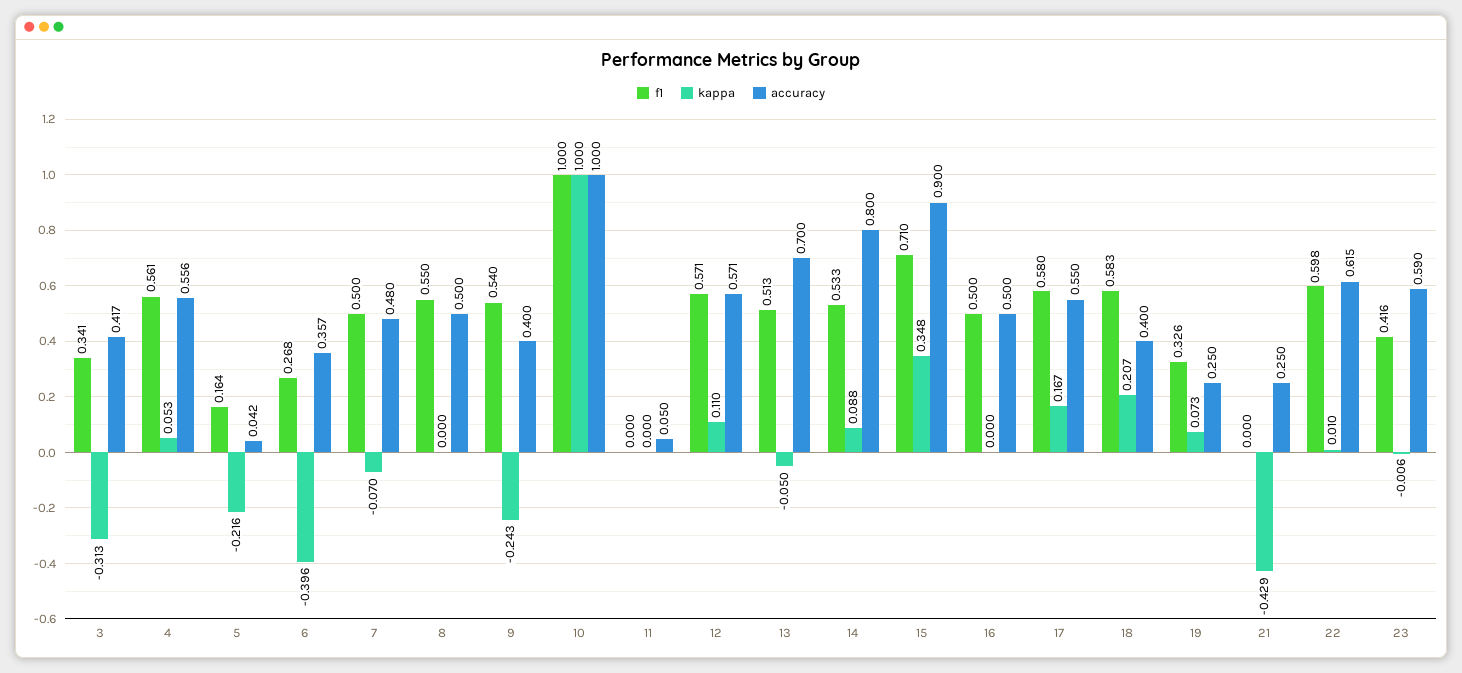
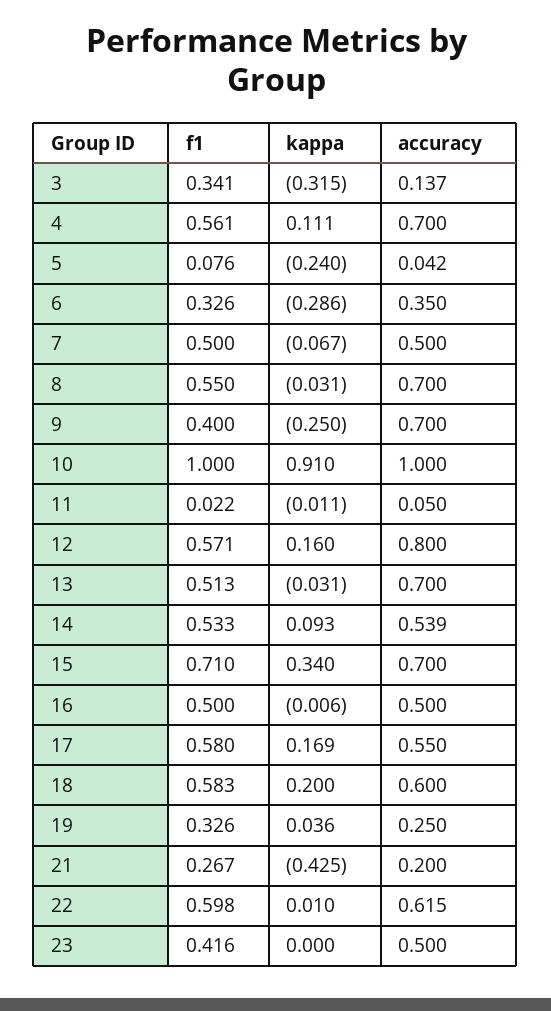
kappa, 3: -0.313 -> -0.315
accuracy, 3: 0.417 -> 0.137
kappa, 4: 0.053 -> 0.111
accuracy, 4: 0.556 -> 0.7
f1, 5: 0.164 -> 0.076
kappa, 5: -0.216 -> -0.24
f1, 6: 0.268 -> 0.326
kappa, 6: -0.396 -> -0.286
accuracy, 6: 0.357 -> 0.35
kappa, 7: -0.07 -> -0.067
accuracy, 7: 0.48 -> 0.5
kappa, 8: 0 -> -0.031
accuracy, 8: 0.5 -> 0.7
f1, 9: 0.54 -> 0.4
kappa, 9: -0.243 -> -0.25
accuracy, 9: 0.4 -> 0.7
kappa, 10: 1 -> 0.91
f1, 11: 0 -> 0.022
kappa, 11: 0 -> -0.011
kappa, 12: 0.11 -> 0.16
accuracy, 12: 0.571 -> 0.8
kappa, 13: -0.05 -> -0.031
kappa, 14: 0.088 -> 0.093
accuracy, 14: 0.8 -> 0.539
kappa, 15: 0.348 -> 0.34
accuracy, 15: 0.9 -> 0.7
kappa, 16: 0 -> -0.006
kappa, 17: 0.167 -> 0.169
kappa, 18: 0.207 -> 0.2
accuracy, 18: 0.4 -> 0.6
kappa, 19: 0.073 -> 0.036
f1, 21: 0 -> 0.267
kappa, 21: -0.429 -> -0.425
accuracy, 21: 0.25 -> 0.2
kappa, 23: -0.006 -> 0
accuracy, 23: 0.59 -> 0.5

